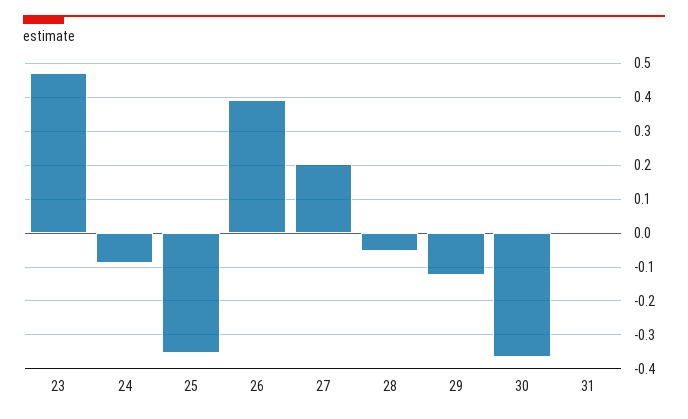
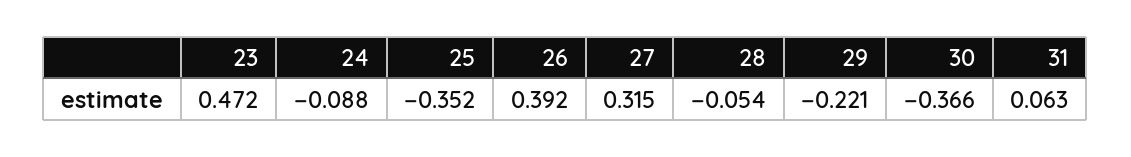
27: 0.2 -> 0.315
29: -0.12 -> -0.221
31: 0 -> 0.063

